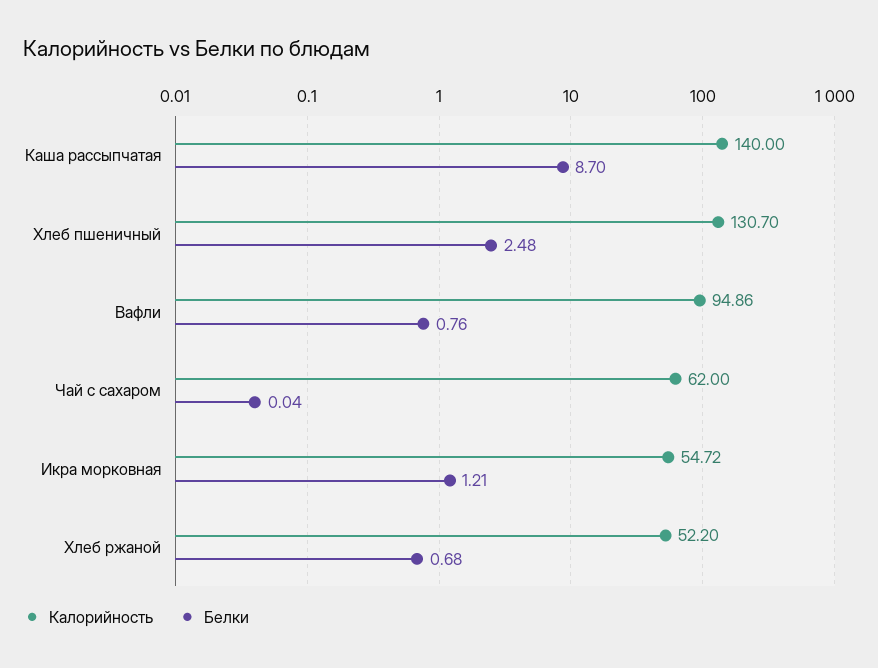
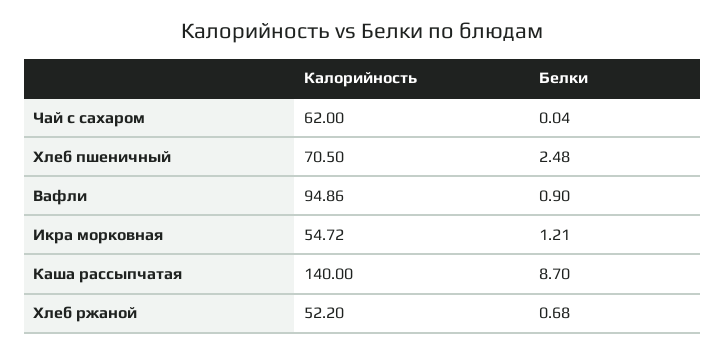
Калорийность, Хлеб пшеничный: 130.7 -> 70.5
Белки, Вафли: 0.76 -> 0.9

